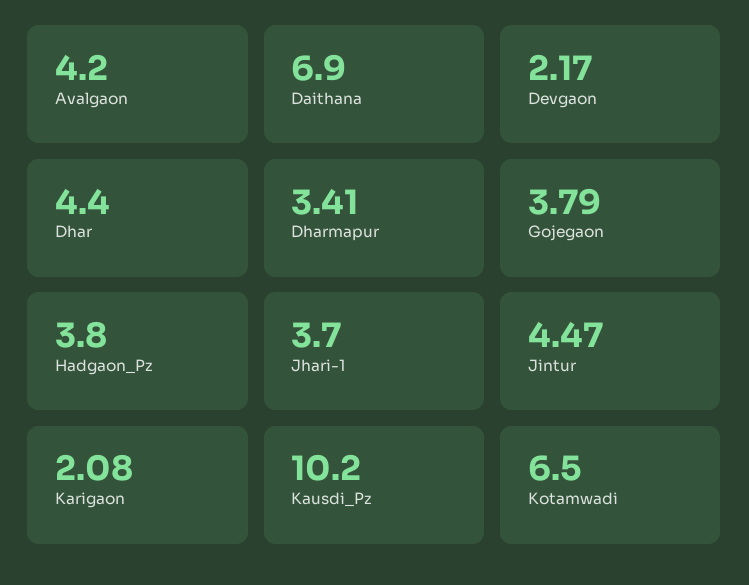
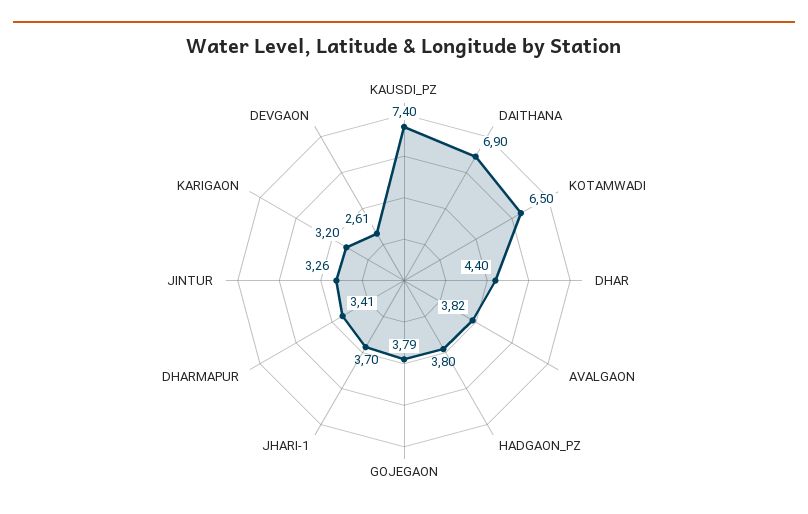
Avalgaon: 4.2 -> 3.82
Devgaon: 2.17 -> 2.61
Jintur: 4.47 -> 3.26
Karigaon: 2.08 -> 3.2
Kausdi_Pz: 10.2 -> 7.4

